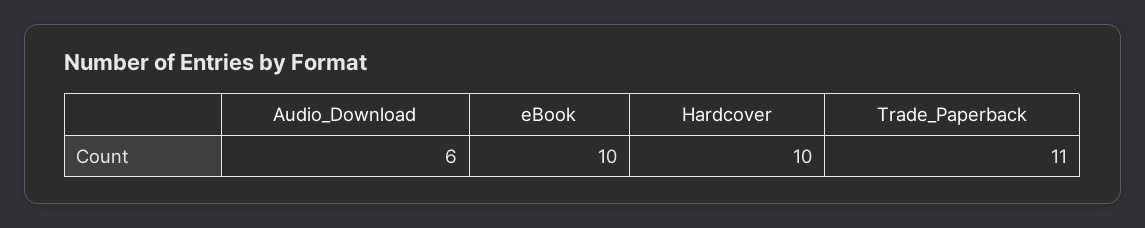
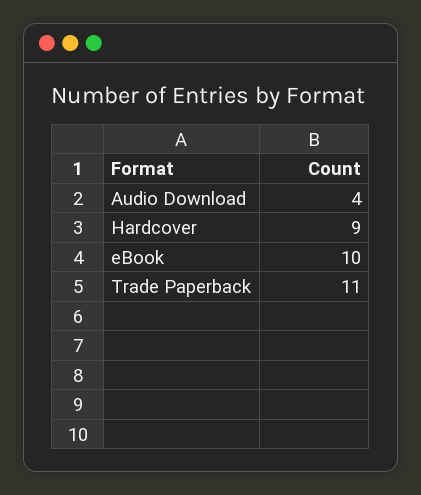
Audio_Download: 6 -> 4
Hardcover: 10 -> 9

